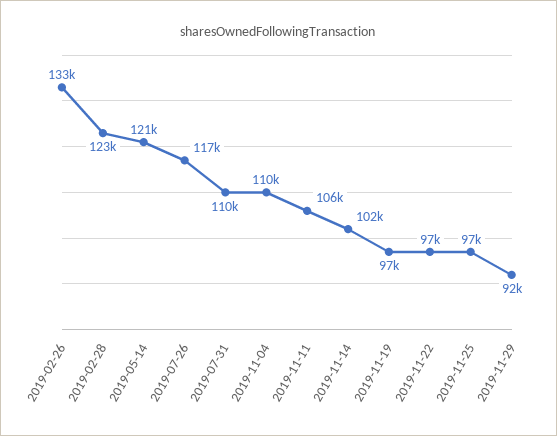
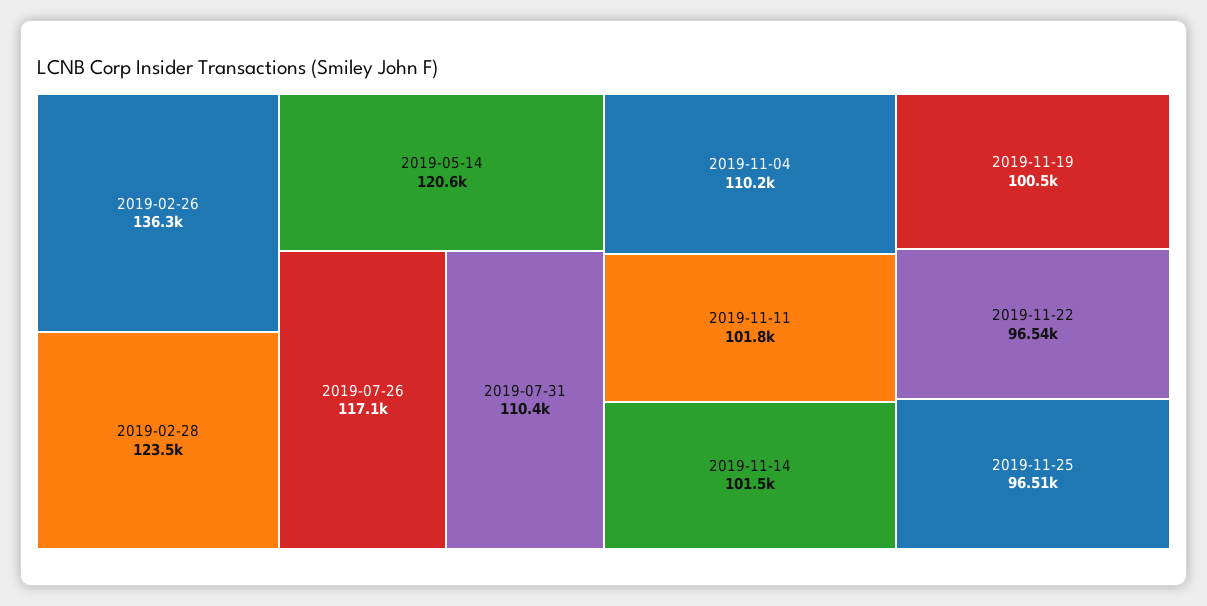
2019-02-26: 133000 -> 136300
2019-11-11: 106000 -> 101800
2019-11-19: 97000 -> 100500
2019-11-29: 92000 -> none

